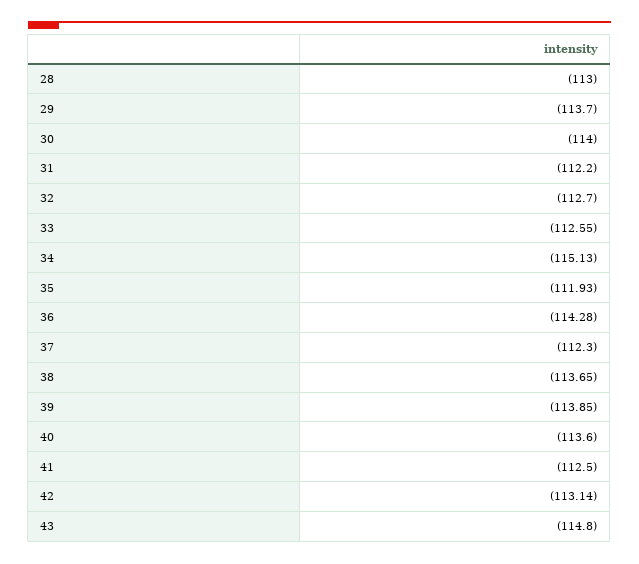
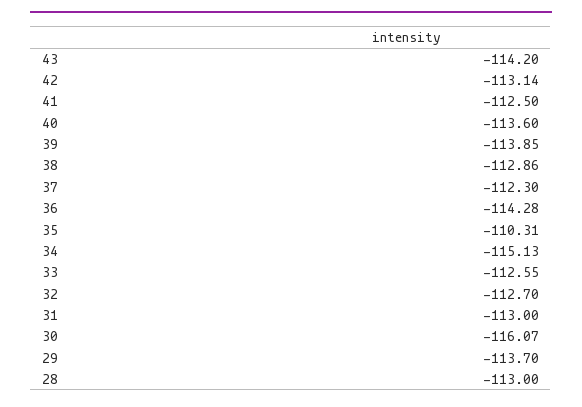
30: -114 -> -116.07
31: -112.2 -> -113
35: -111.93 -> -110.31
38: -113.65 -> -112.86
43: -114.8 -> -114.2

